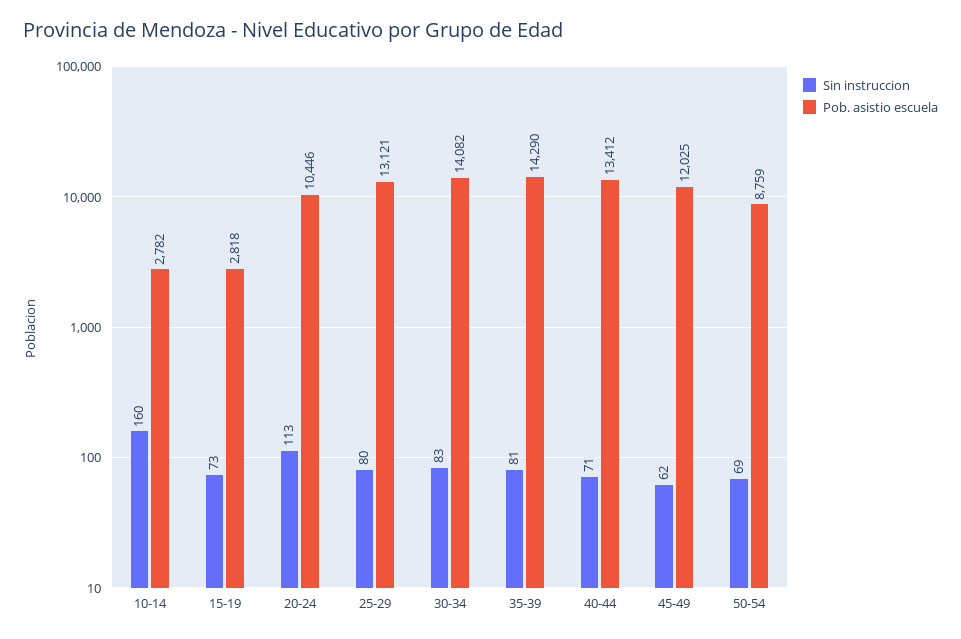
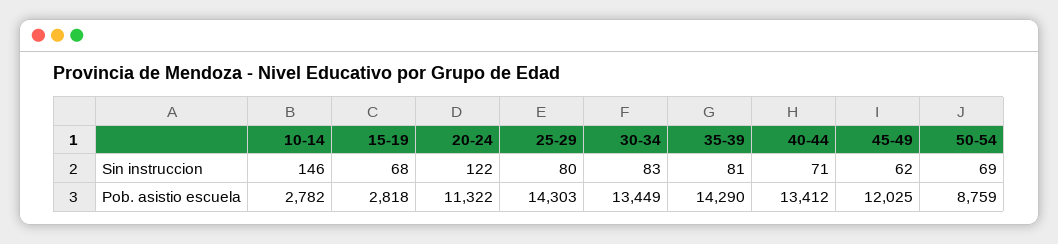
Sin instruccion, 10-14: 160 -> 146
Sin instruccion, 15-19: 73 -> 68
Sin instruccion, 20-24: 113 -> 122
Pob. asistio escuela, 20-24: 10446 -> 11322
Pob. asistio escuela, 25-29: 13121 -> 14303
Pob. asistio escuela, 30-34: 14082 -> 13449

